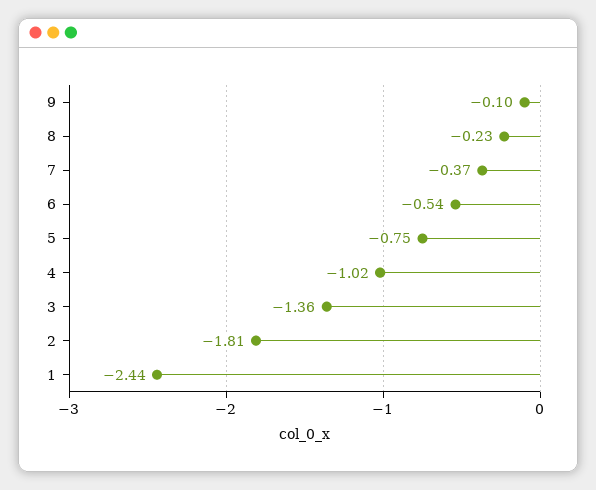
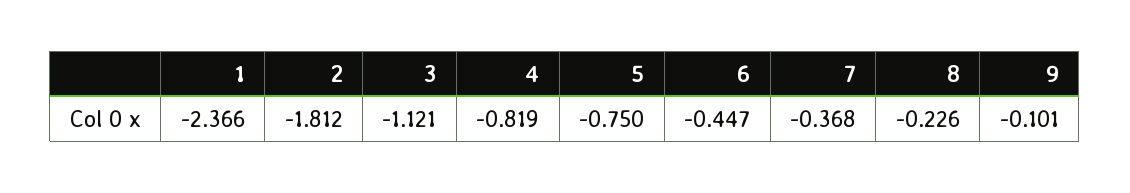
6: -0.54 -> -0.447
4: -1.02 -> -0.819
3: -1.36 -> -1.121
1: -2.44 -> -2.366

